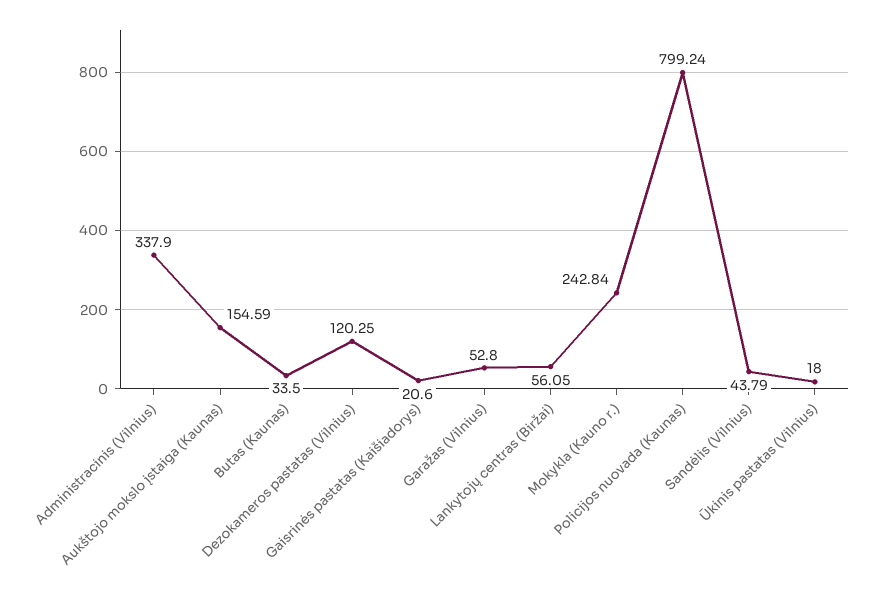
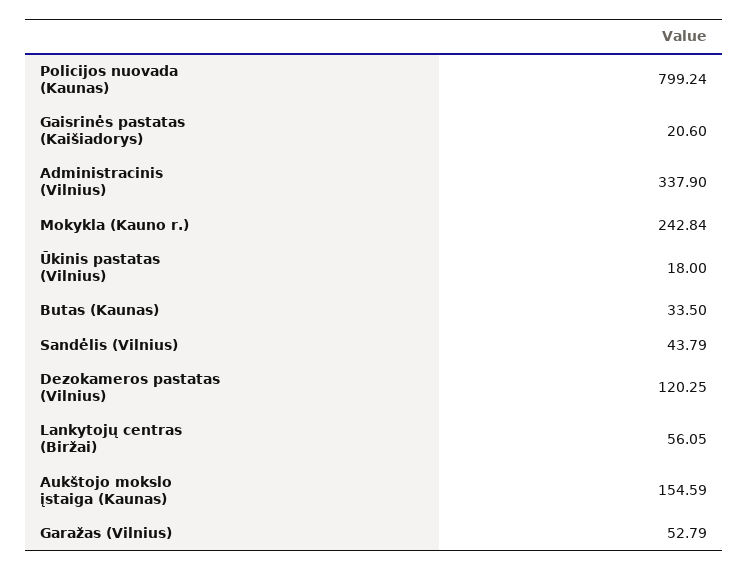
Garažas (Vilnius): 52.8 -> 52.79

